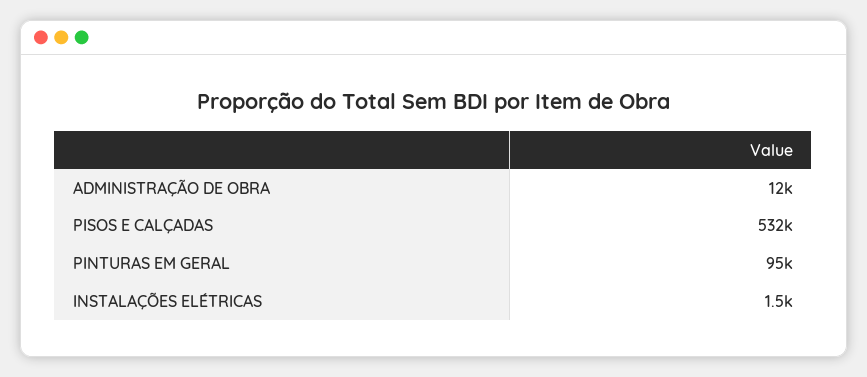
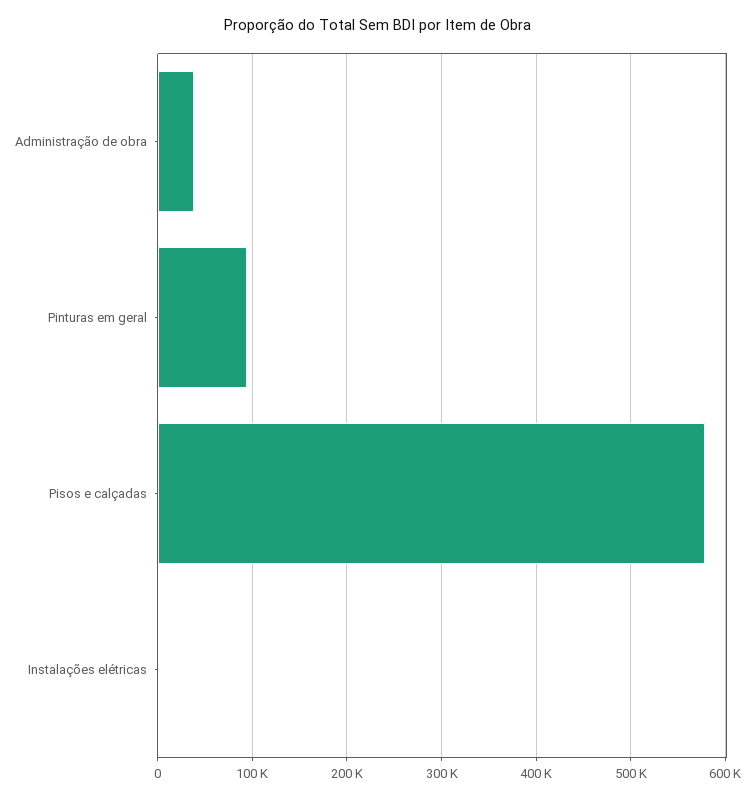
ADMINISTRAÇÃO DE OBRA: 12000 -> 40000
PISOS E CALÇADAS: 532000 -> 580000

